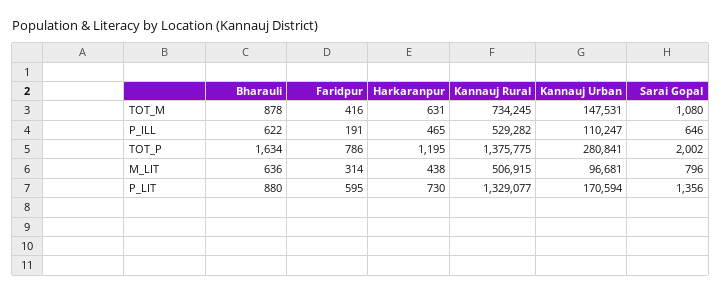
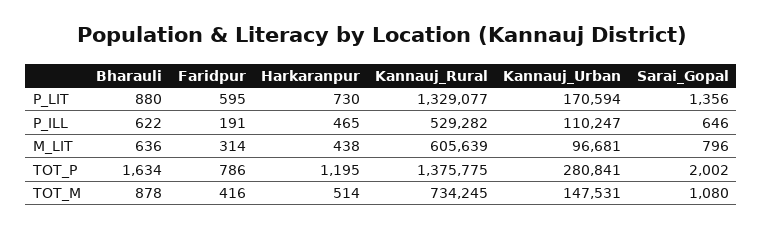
Harkaranpur, TOT_M: 631 -> 514
Kannauj Rural, M_LIT: 506915 -> 605639

